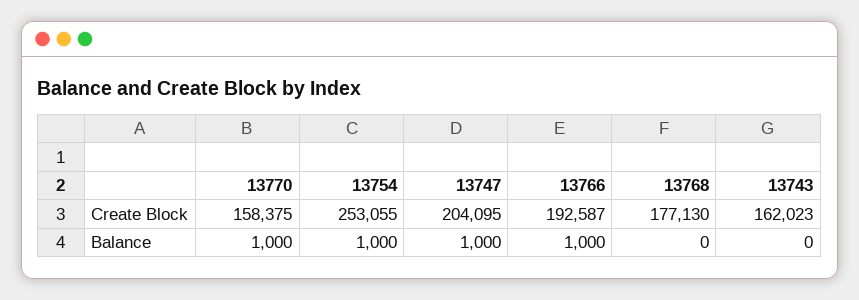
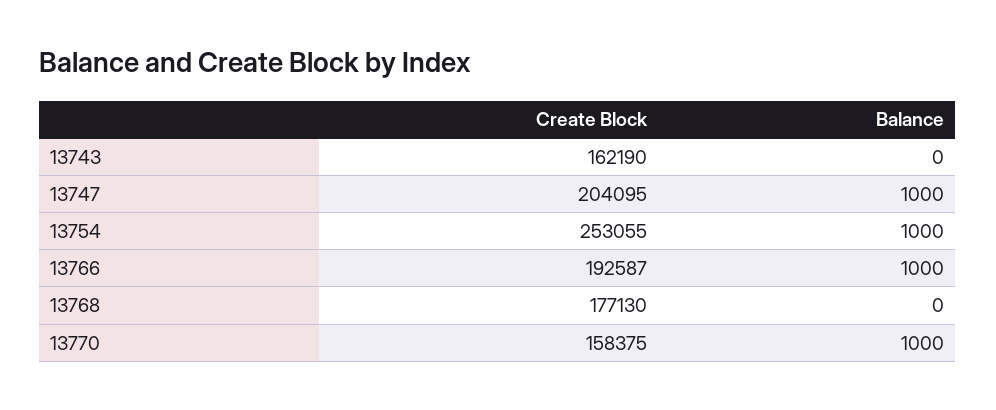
13743, Create Block: 162023 -> 162190

